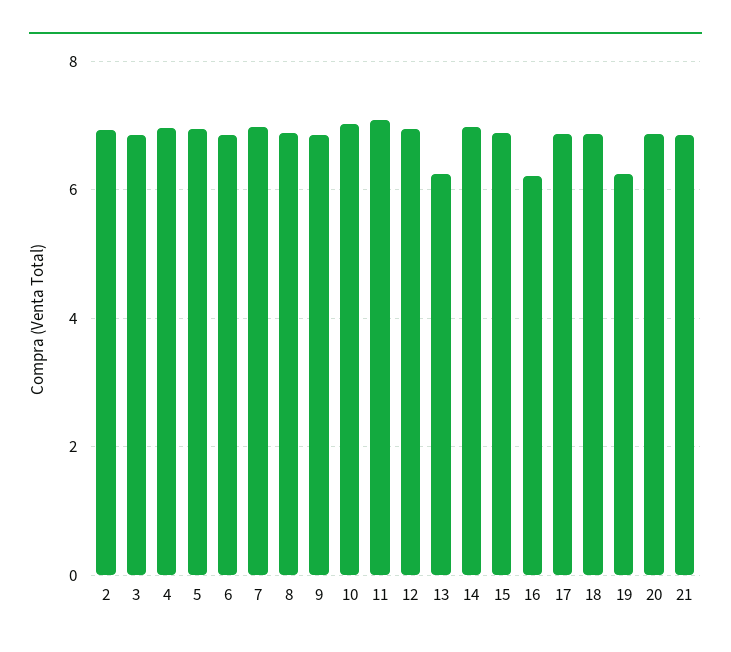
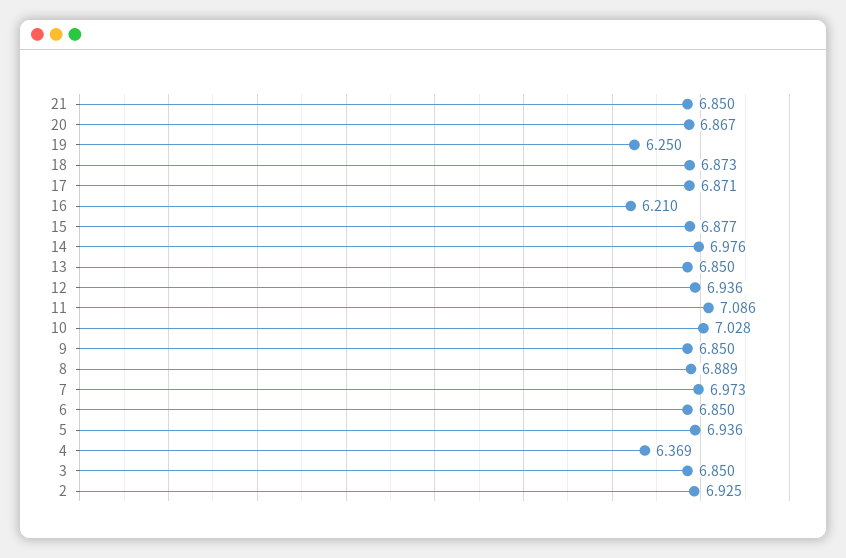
4: 7 -> 6.369
13: 6.2 -> 6.85

